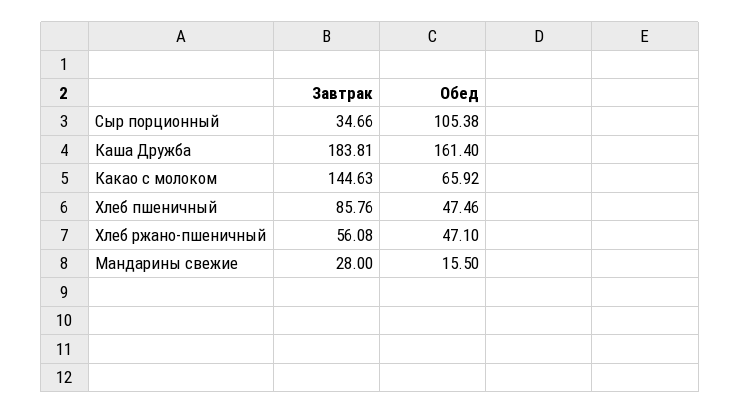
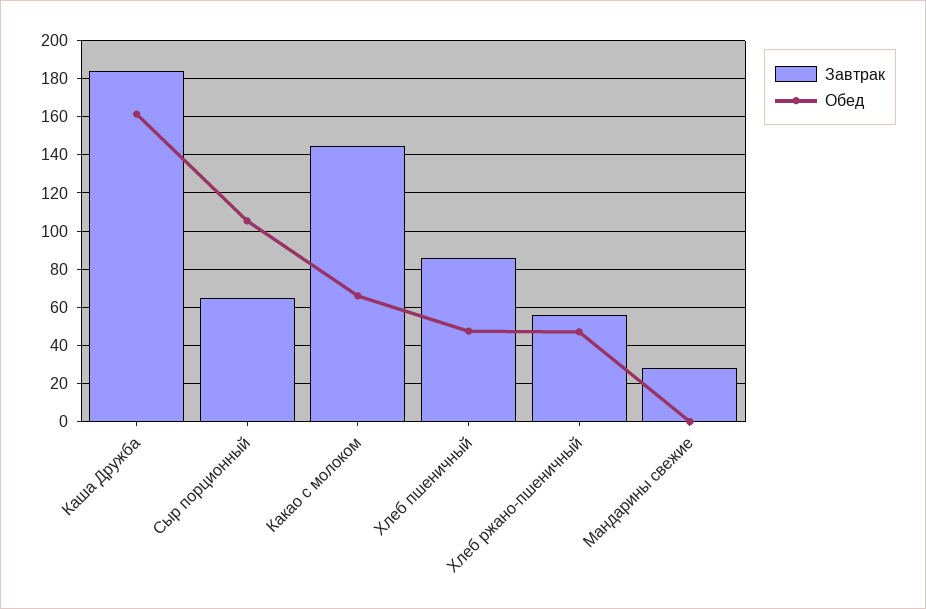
Завтрак, Сыр порционный: 34.66 -> 65
Обед, Мандарины свежие: 15.5 -> 0

